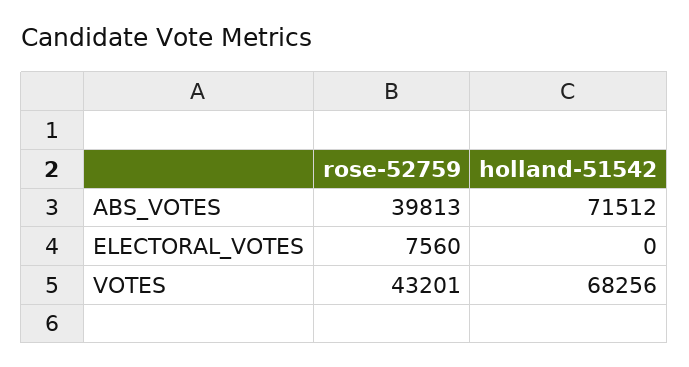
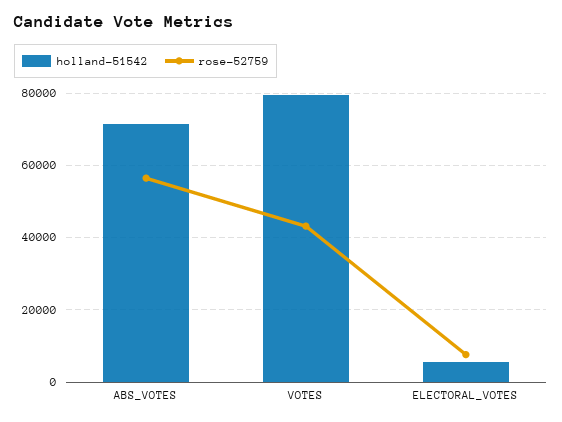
rose-52759, ABS_VOTES: 39813 -> 56000
holland-51542, ELECTORAL_VOTES: 0 -> 6000
holland-51542, VOTES: 68256 -> 80000

